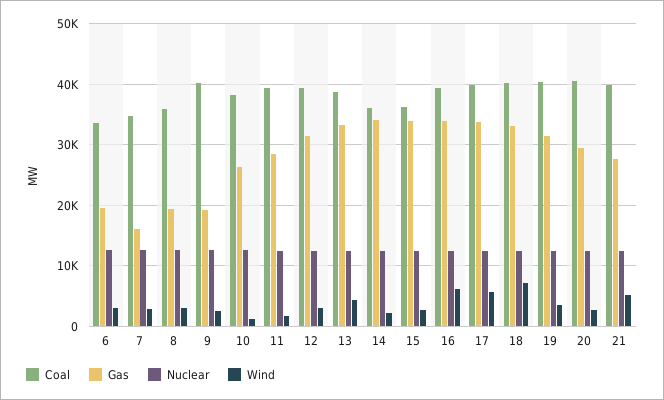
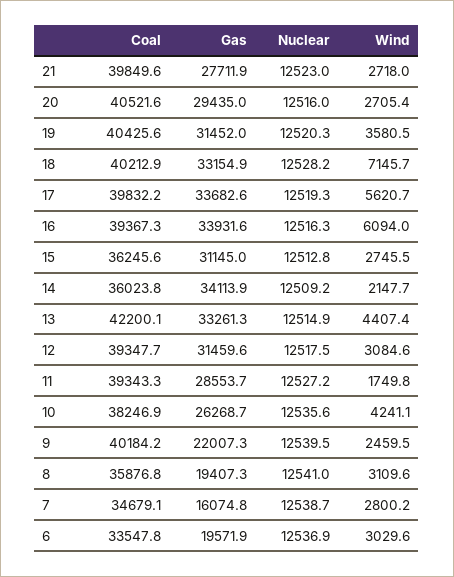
Gas, 9: 19000 -> 22007.3
Wind, 10: 1000 -> 4241.1
Coal, 13: 39000 -> 42200.1
Gas, 15: 34000 -> 31145
Wind, 21: 5000 -> 2718

